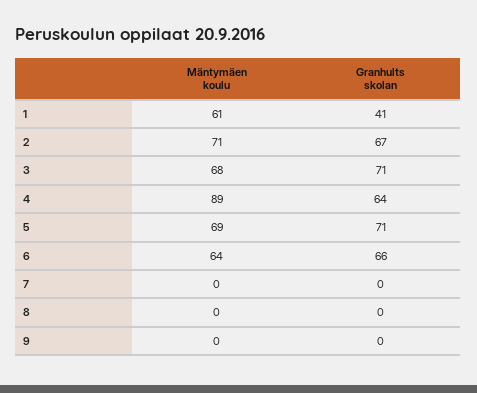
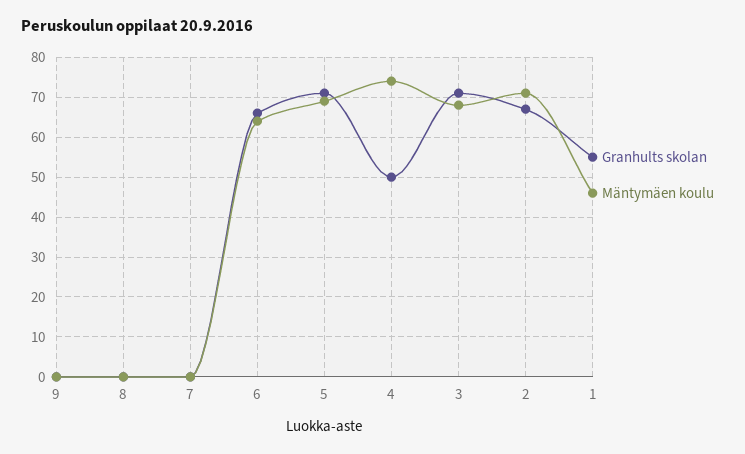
Mäntymäen koulu, 1: 61 -> 45
Granhults skolan, 1: 41 -> 55
Mäntymäen koulu, 4: 89 -> 75
Granhults skolan, 4: 64 -> 50

